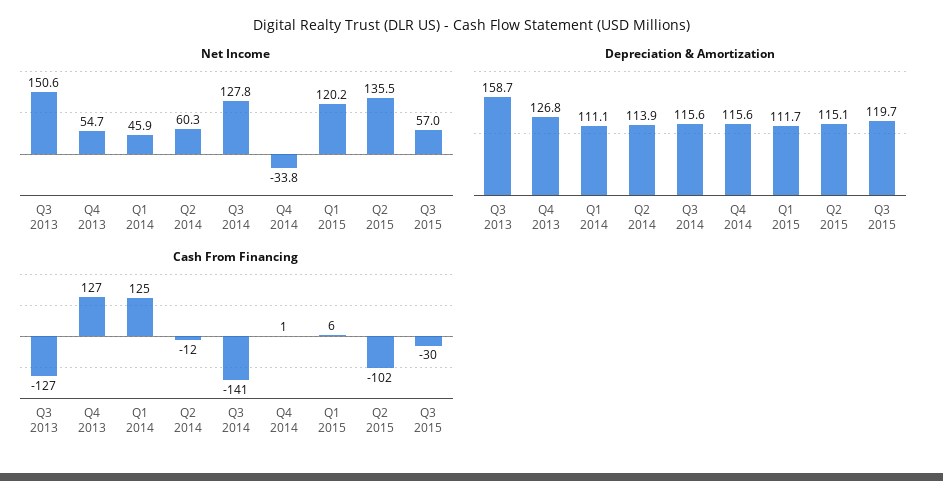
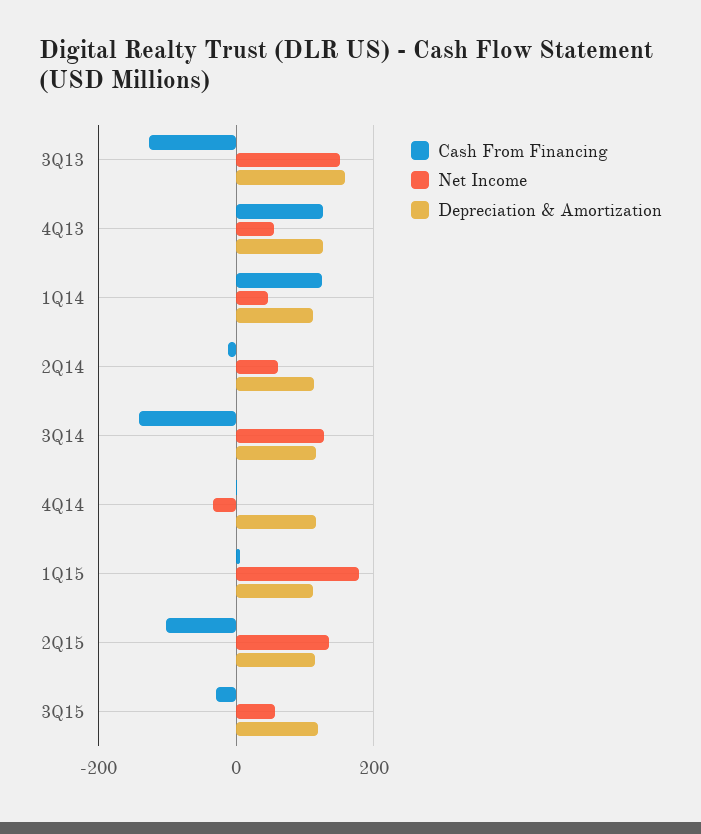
Net Income, Q1 2015: 120.2 -> 180

